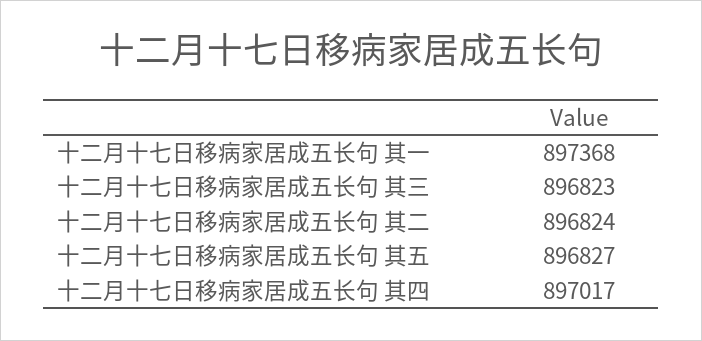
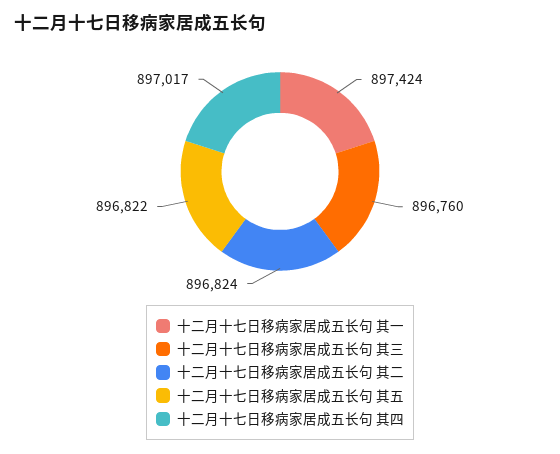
十二月十七日移病家居成五长句 其一: 897368 -> 897424
十二月十七日移病家居成五长句 其三: 896823 -> 896760
十二月十七日移病家居成五长句 其五: 896827 -> 896822

